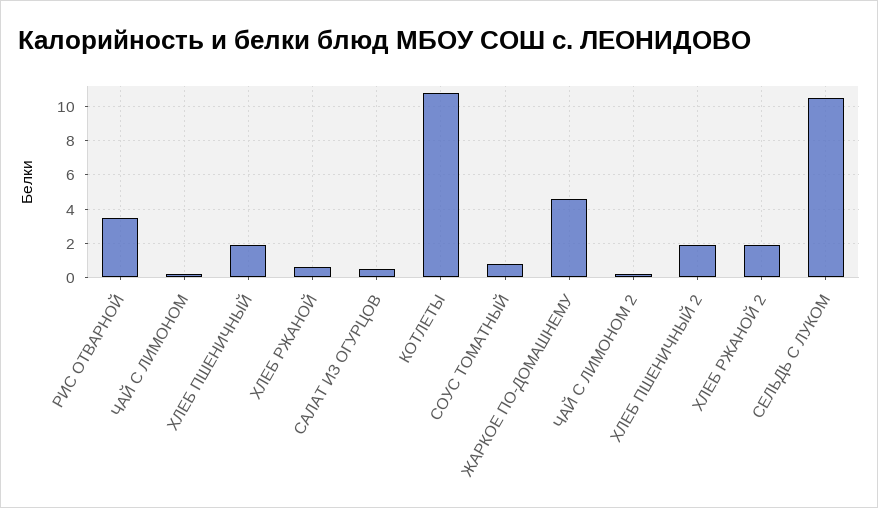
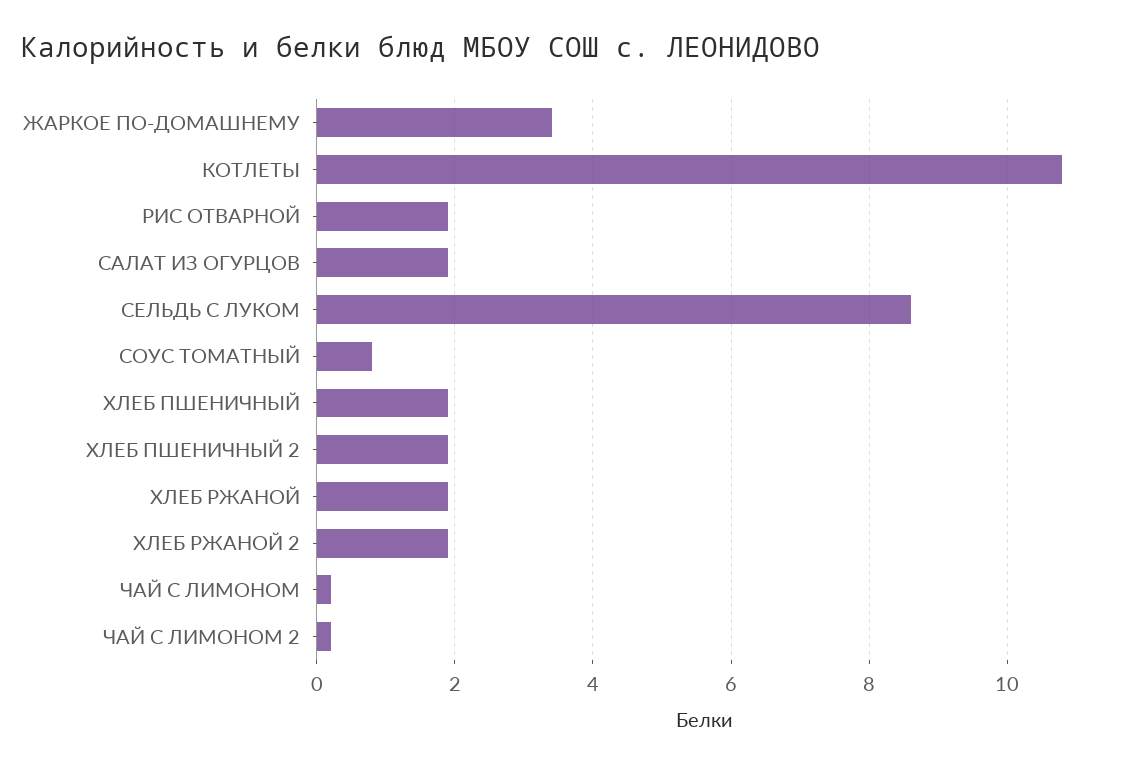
РИС ОТВАРНОЙ: 3.5 -> 2
ХЛЕБ РЖАНОЙ: 0.5 -> 2
САЛАТ ИЗ ОГУРЦОВ: 0.5 -> 2
ЖАРКОЕ ПО-ДОМАШНЕМУ: 4.5 -> 3.5
СЕЛЬДЬ С ЛУКОМ: 10.5 -> 8.5

